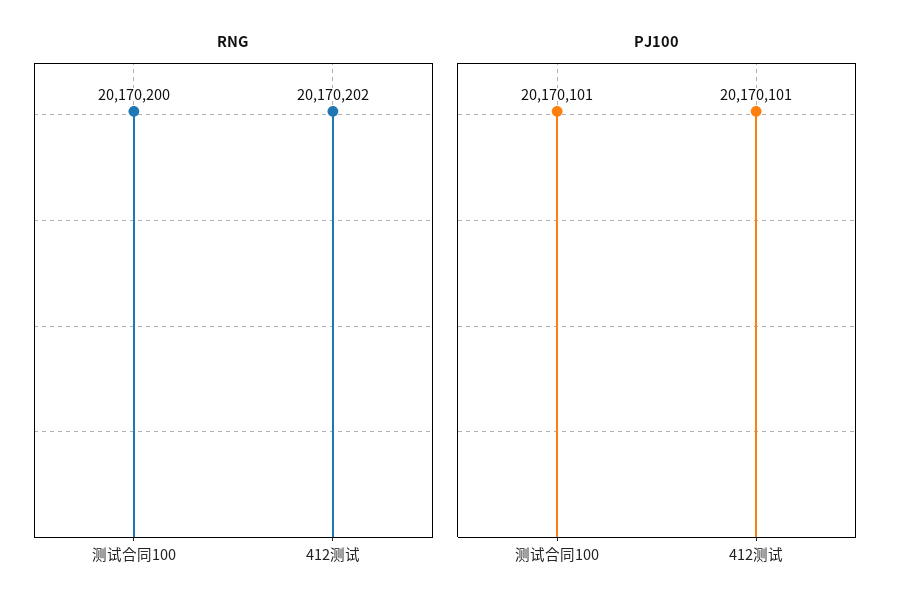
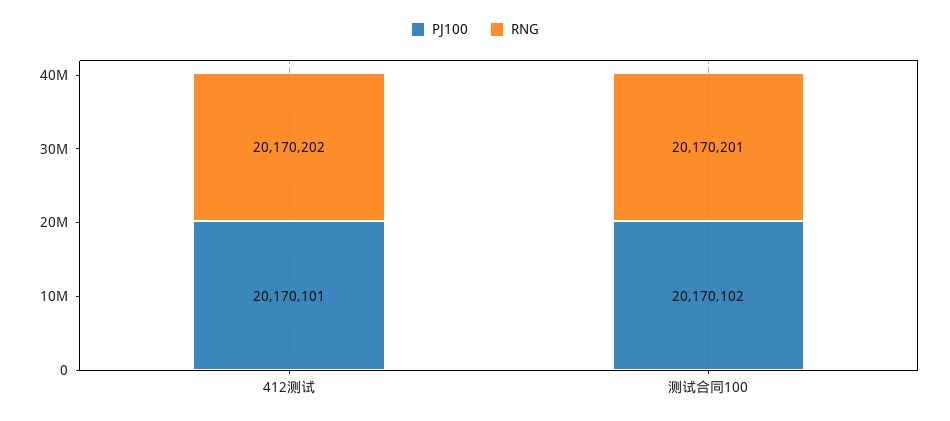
RNG, 测试合同100: 20170200 -> 20170201
PJ100, 测试合同100: 20170101 -> 20170102

